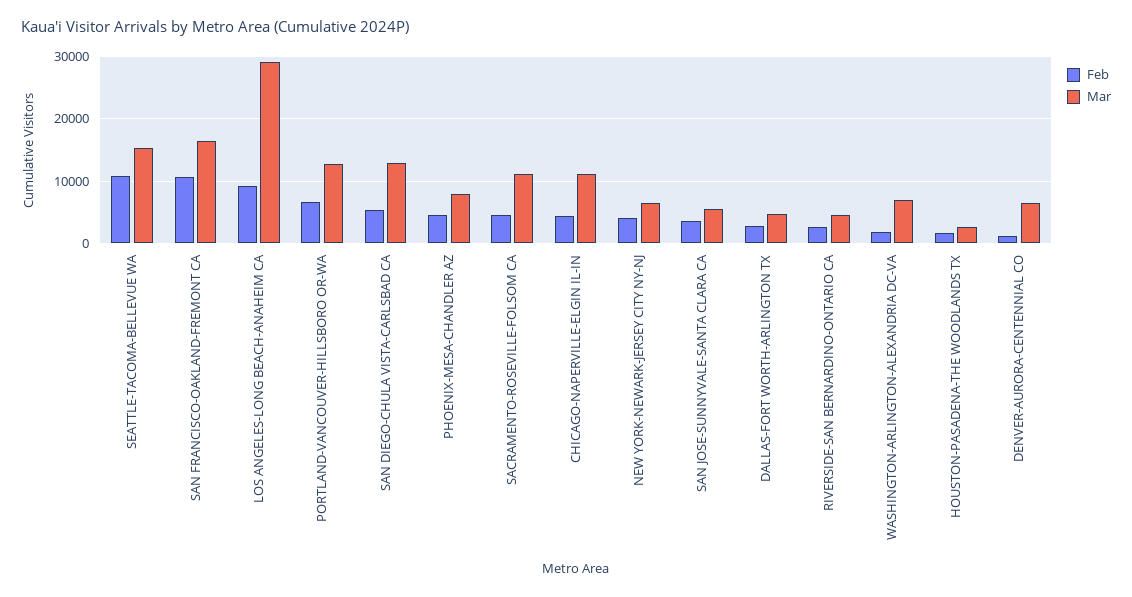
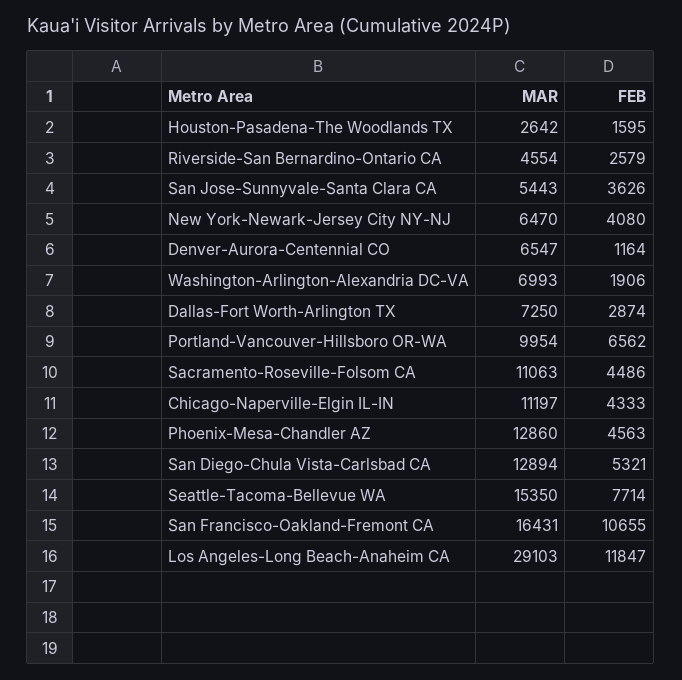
Feb, SEATTLE-TACOMA-BELLEVUE WA: 11000 -> 7714
Feb, LOS ANGELES-LONG BEACH-ANAHEIM CA: 9000 -> 11847
Mar, PORTLAND-VANCOUVER-HILLSBORO OR-WA: 13000 -> 9954
Mar, PHOENIX-MESA-CHANDLER AZ: 8000 -> 12860
Mar, DALLAS-FORT WORTH-ARLINGTON TX: 5000 -> 7250

